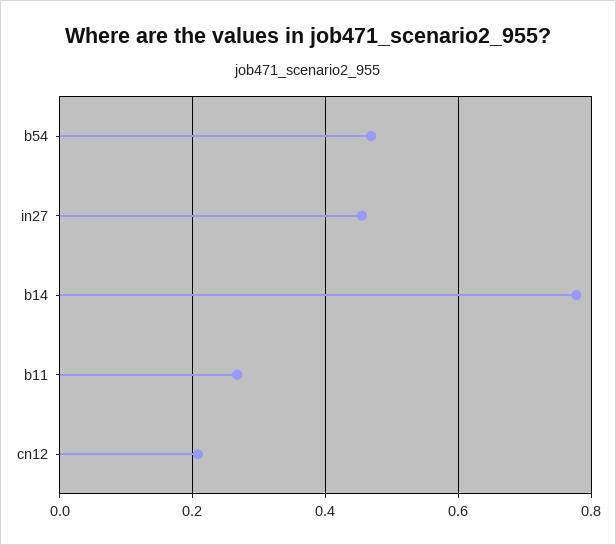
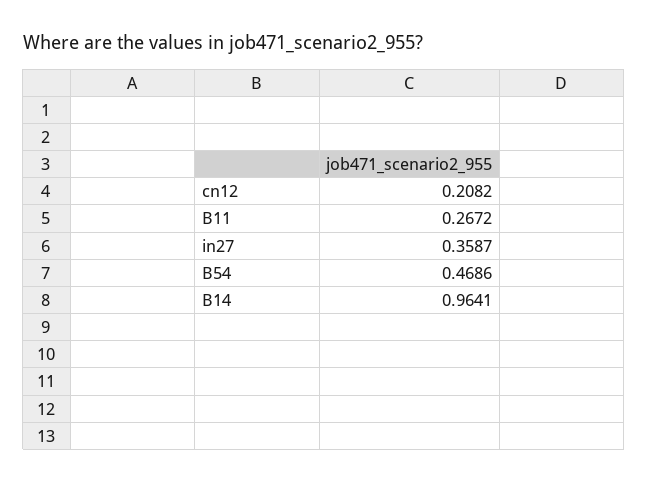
in27: 0.46 -> 0.3587
b14: 0.78 -> 0.9641

